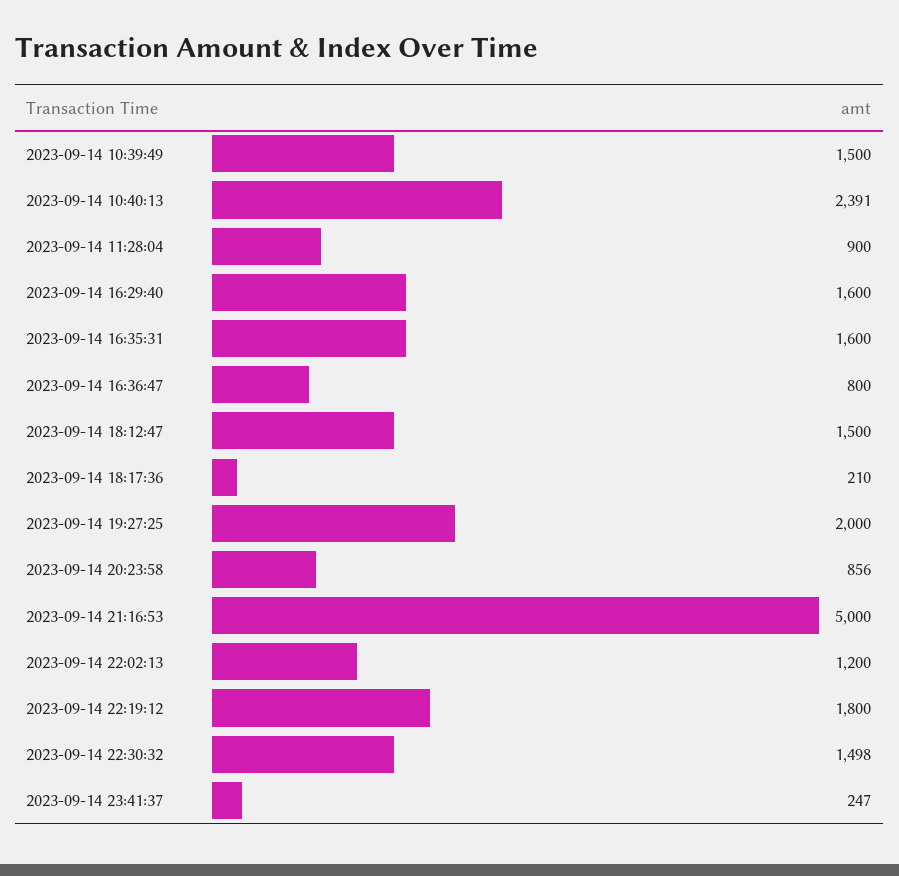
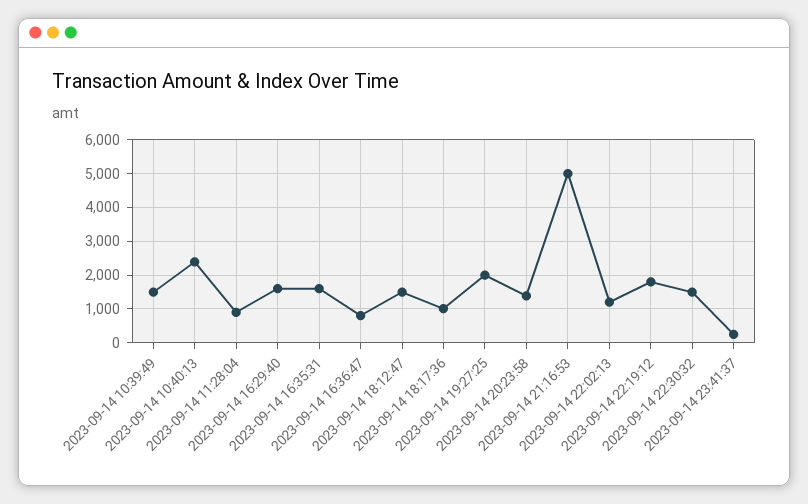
2023-09-14 18:17:36: 210 -> 1000
2023-09-14 20:23:58: 856 -> 1400

